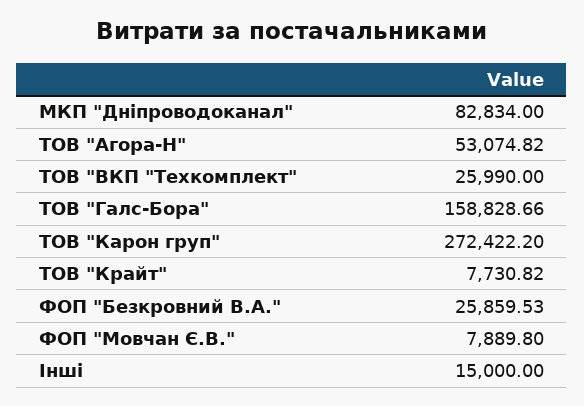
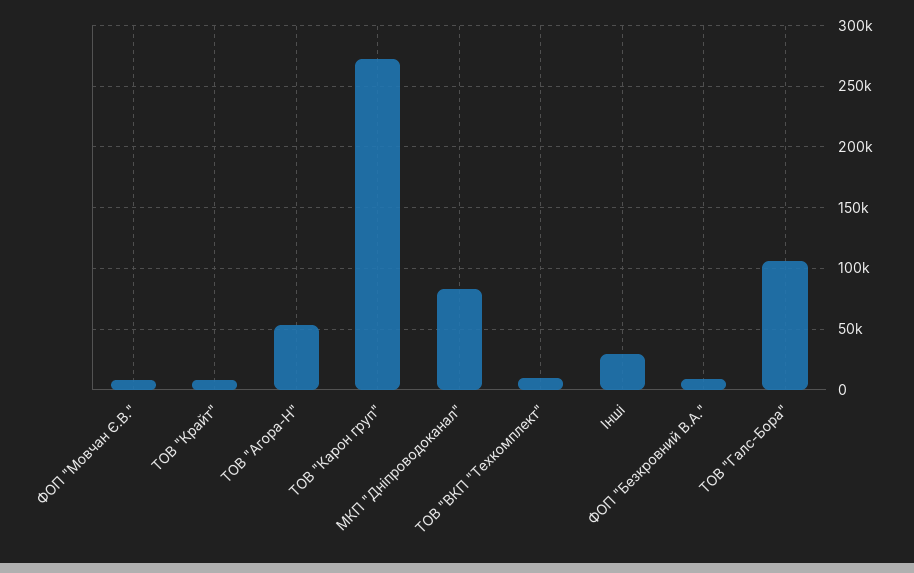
ТОВ "ВКП "Техкомплект": 25990 -> 10000
ТОВ "Галс-Бора": 158828.66 -> 105000
ФОП "Безкровний В.А.": 25859.53 -> 10000
Інші: 15000 -> 30000

